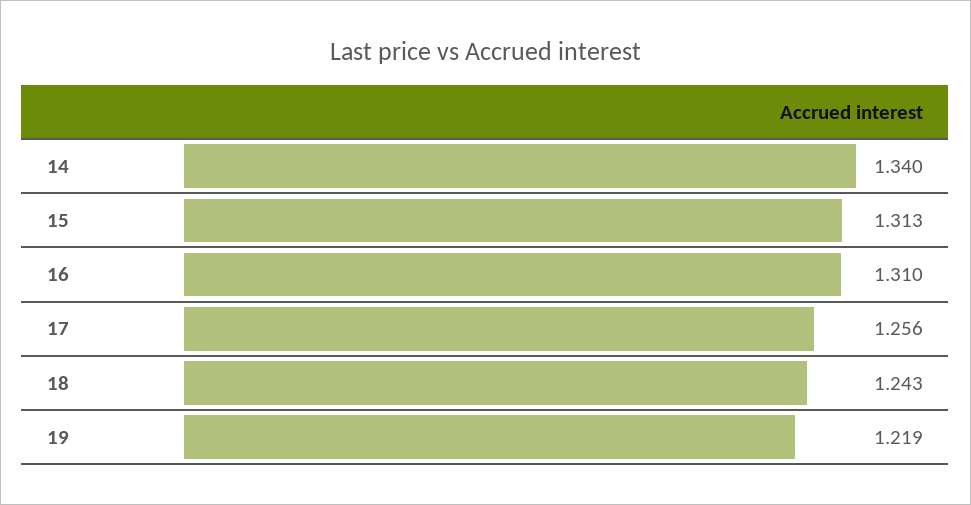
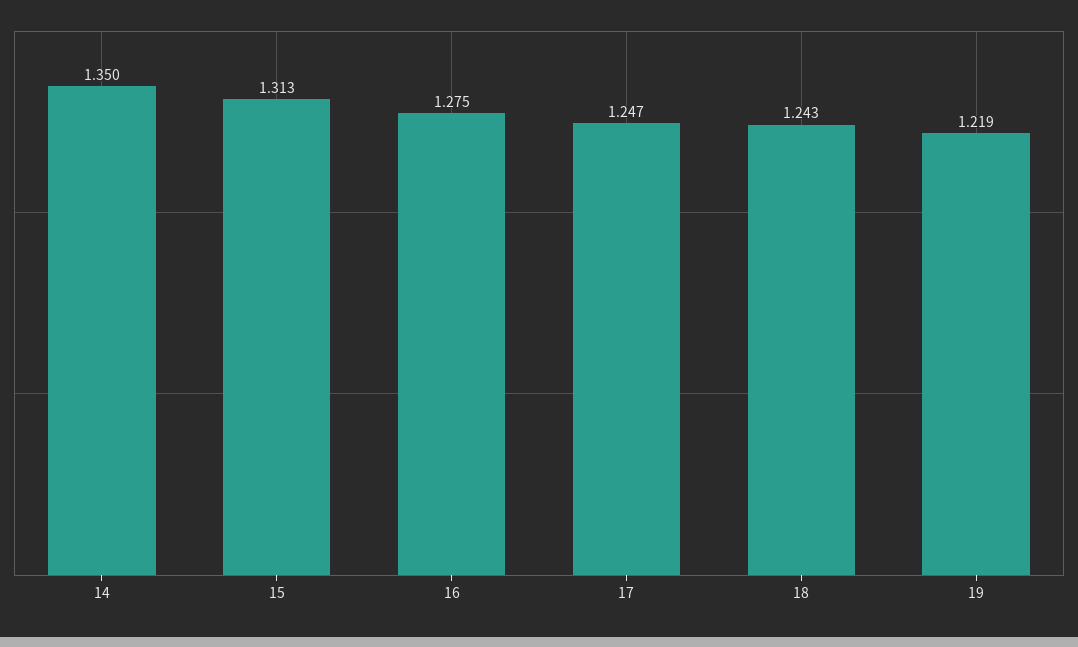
14: 1.34 -> 1.35
16: 1.31 -> 1.275
17: 1.256 -> 1.247

